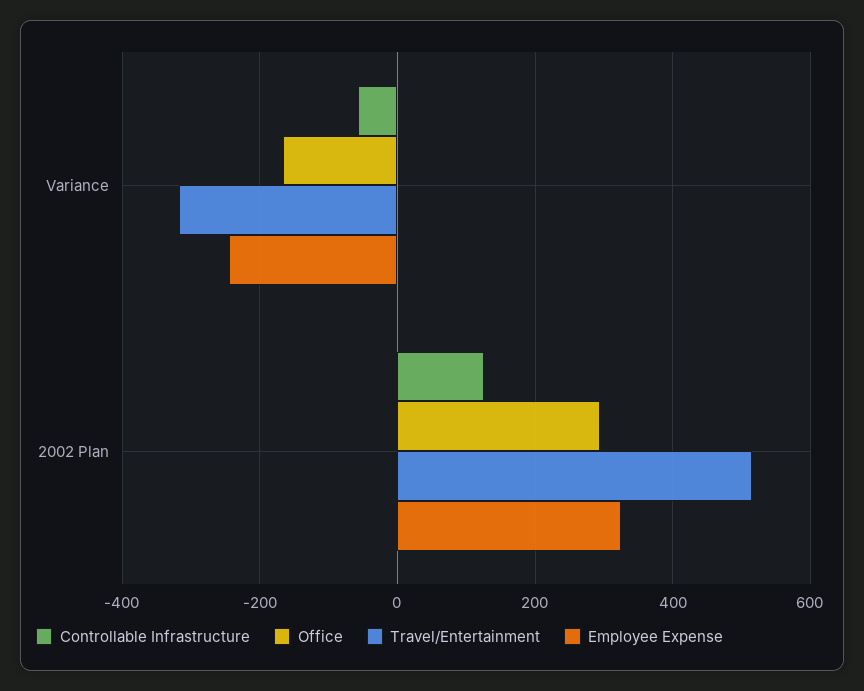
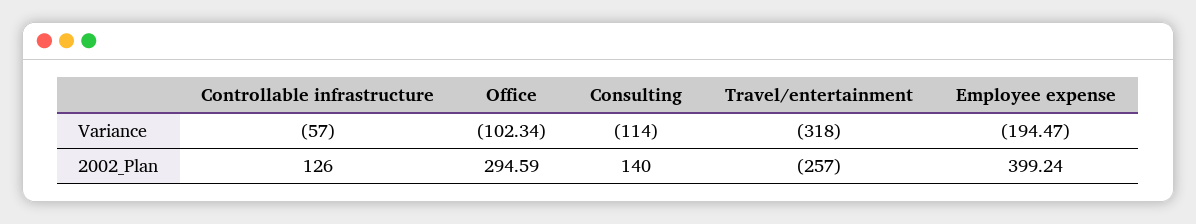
Office, Variance: -160 -> -102.34
Employee Expense, Variance: -240 -> -194.47
Travel/Entertainment, 2002 Plan: 520 -> -257
Employee Expense, 2002 Plan: 320 -> 399.24
Consulting, Variance: none -> -114
Consulting, 2002 Plan: none -> 140

